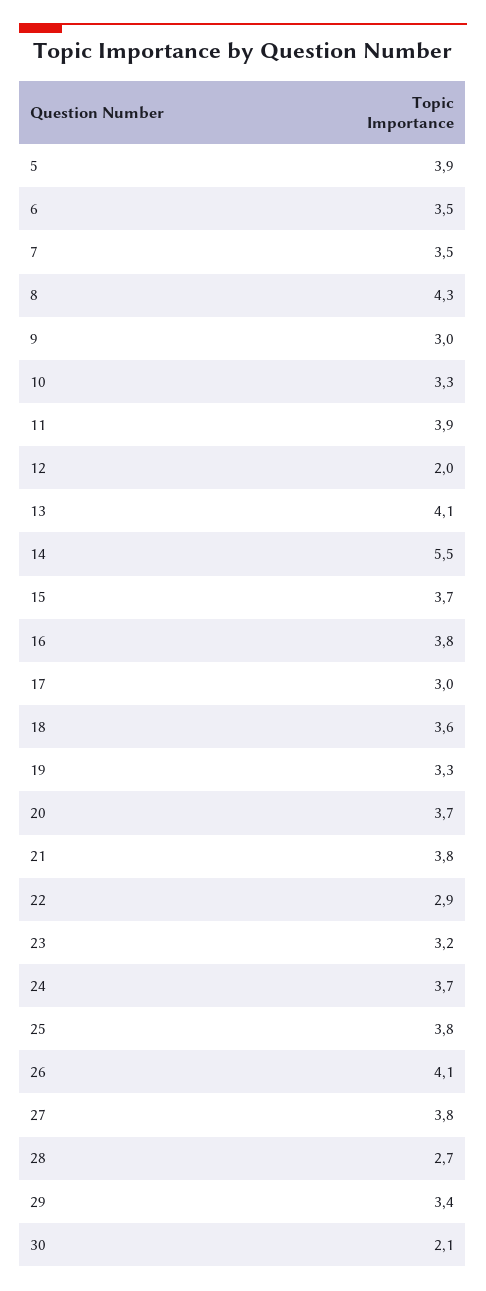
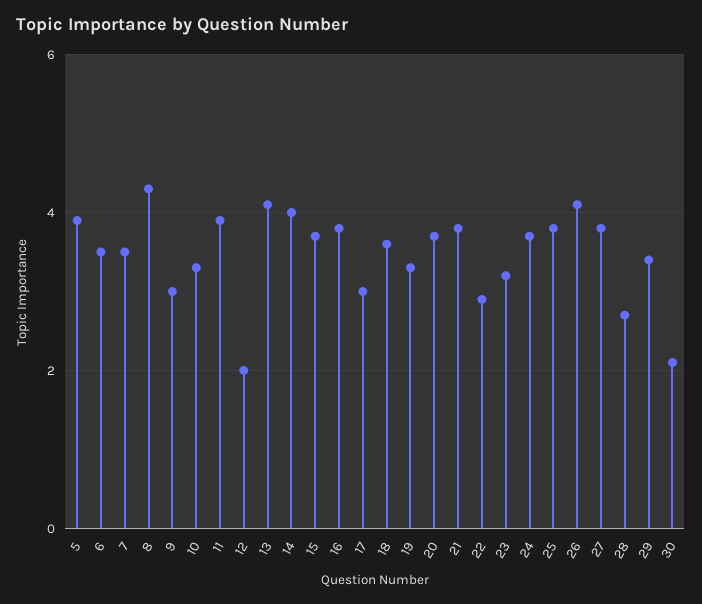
14: 5.5 -> 4

